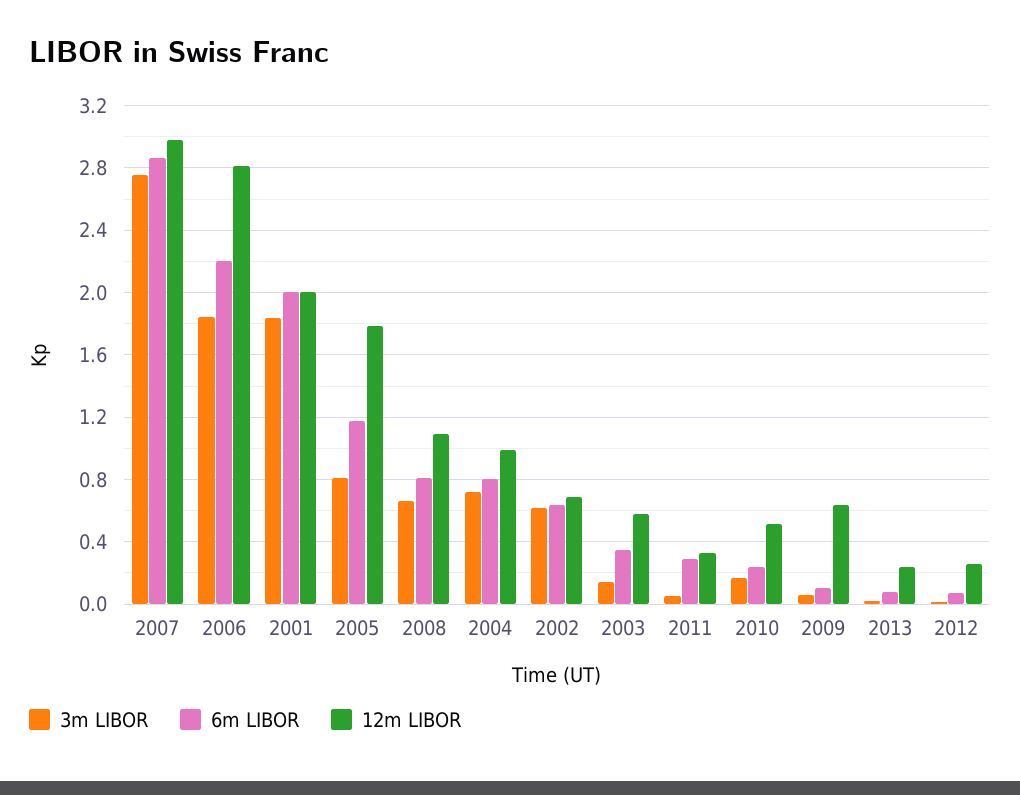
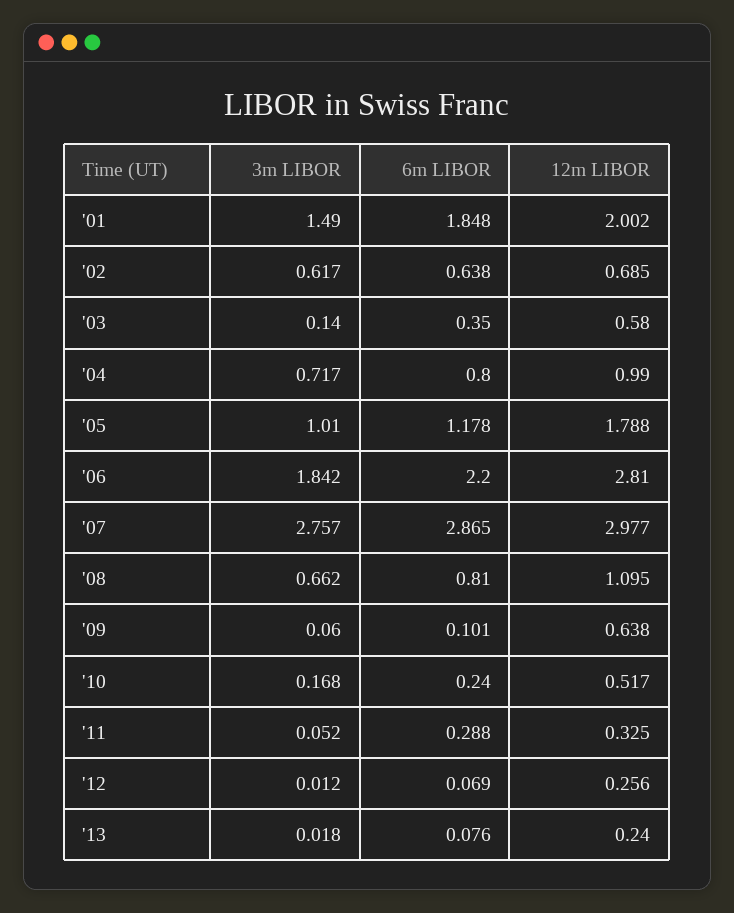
3m LIBOR, 2001: 1.85 -> 1.49
6m LIBOR, 2001: 2 -> 1.848
3m LIBOR, 2005: 0.8 -> 1.01

